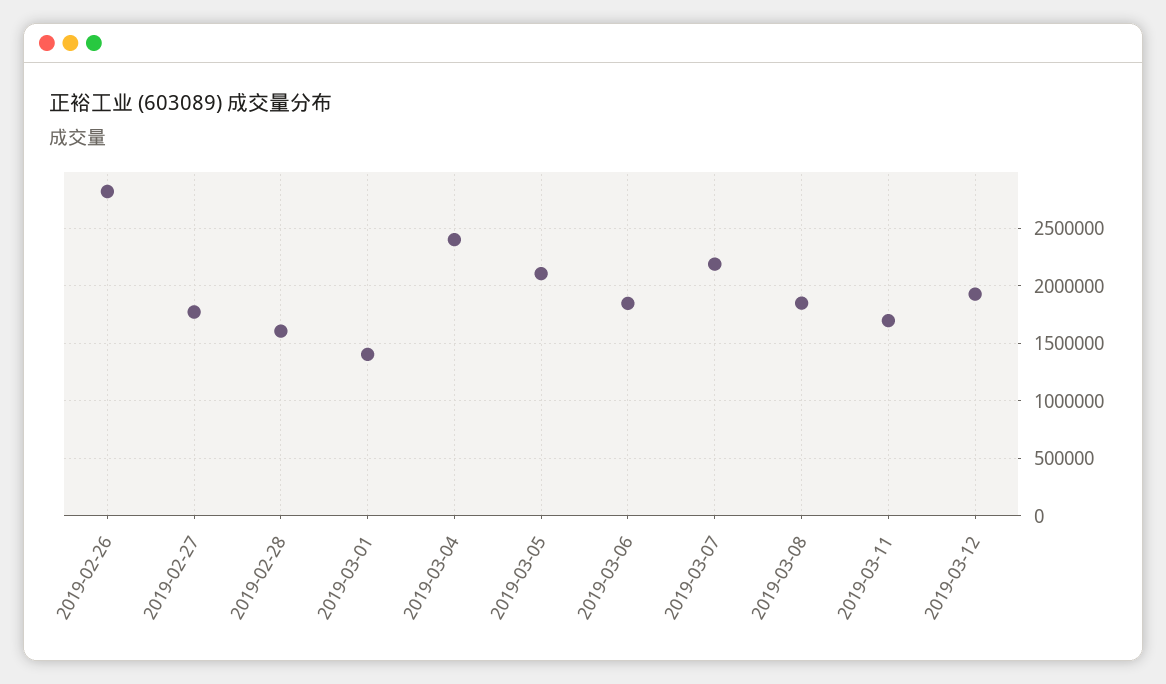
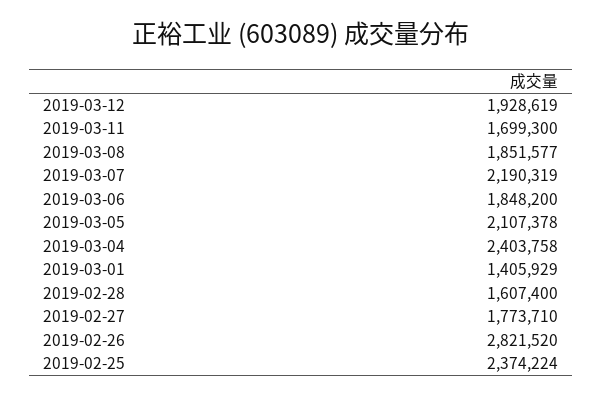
2019-02-25: none -> 2374224

